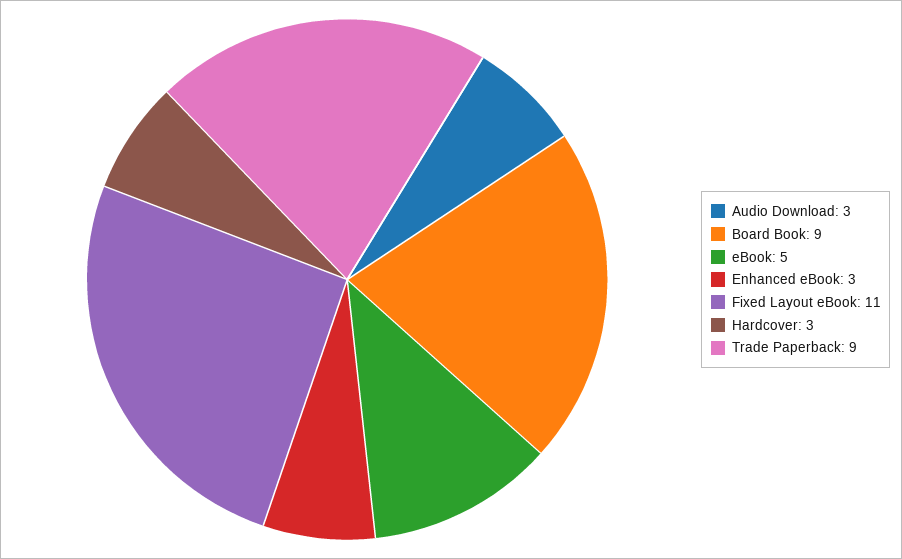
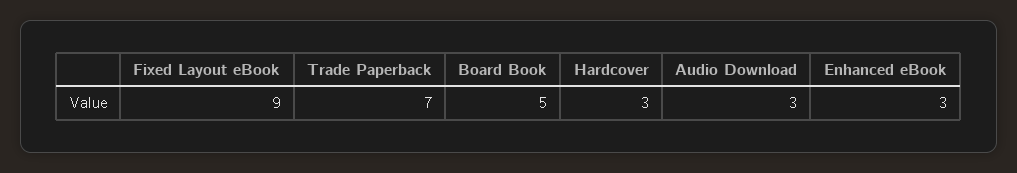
Board Book: 9 -> 5
eBook: 5 -> none
Fixed Layout eBook: 11 -> 9
Trade Paperback: 9 -> 7

